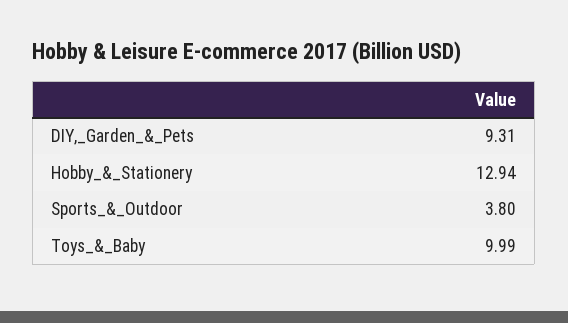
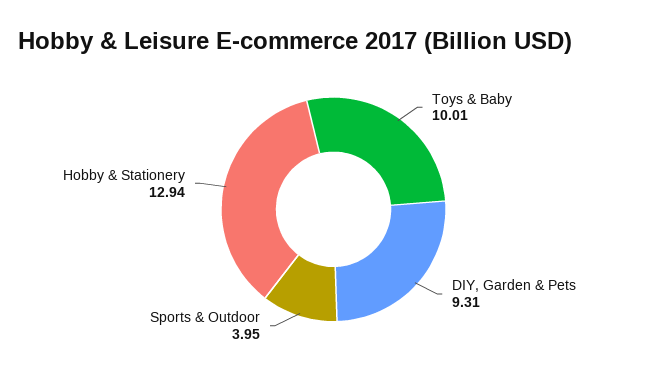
Sports_&_Outdoor: 3.8 -> 3.95
Toys_&_Baby: 9.99 -> 10.01

